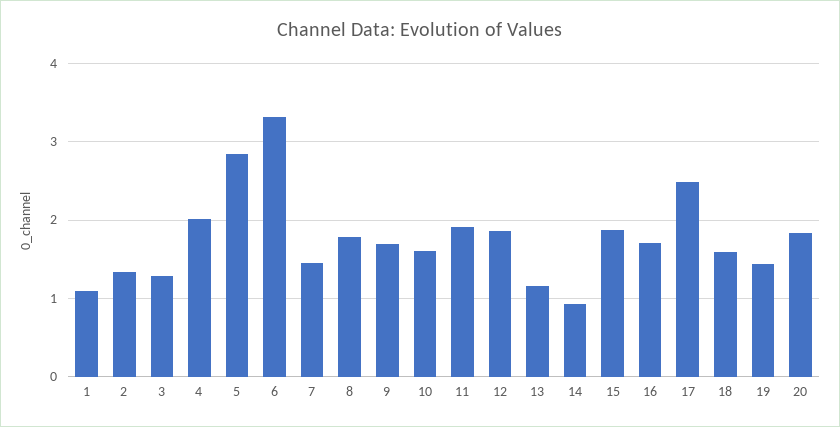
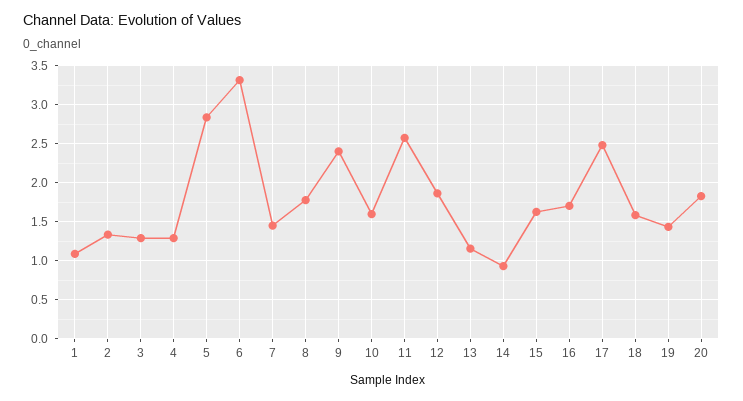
4: 2 -> 1.3
9: 1.7 -> 2.4
11: 1.9 -> 2.6
15: 1.9 -> 1.6

